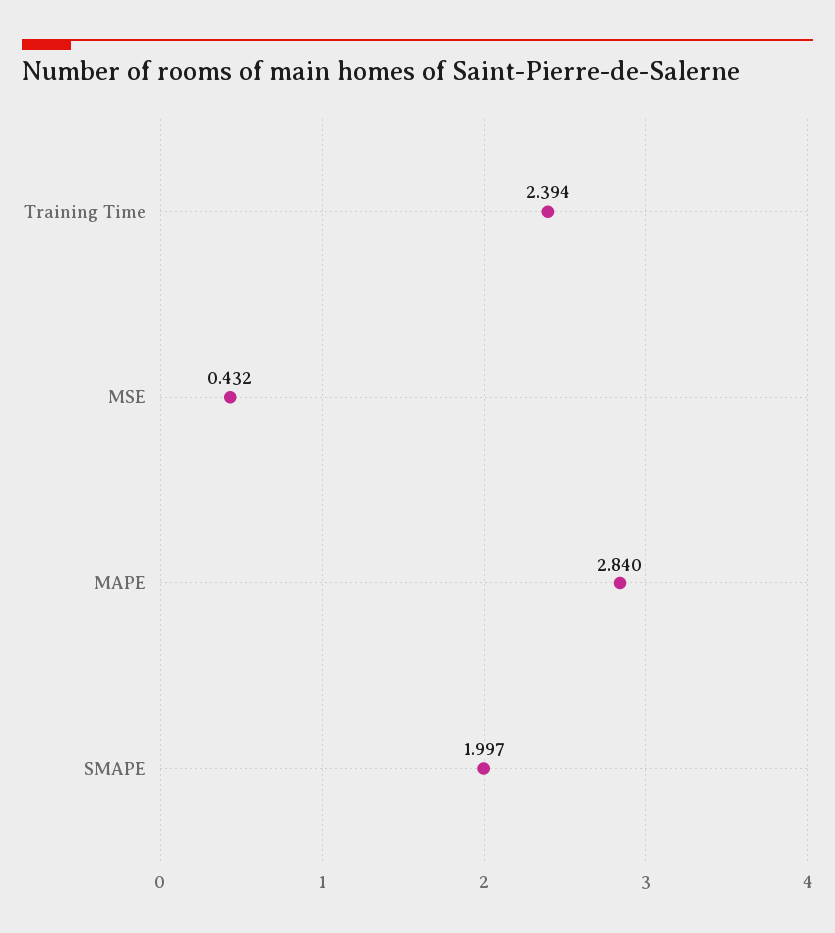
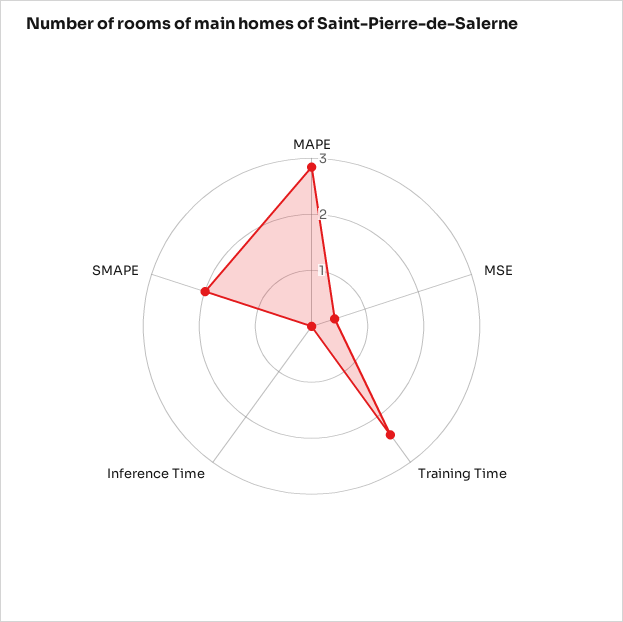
Inference Time: none -> 0

